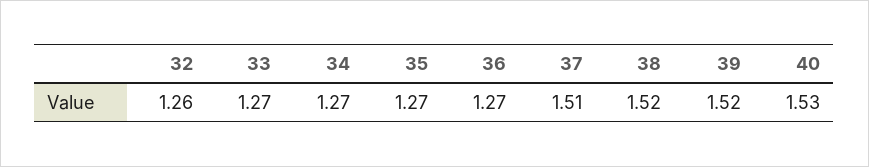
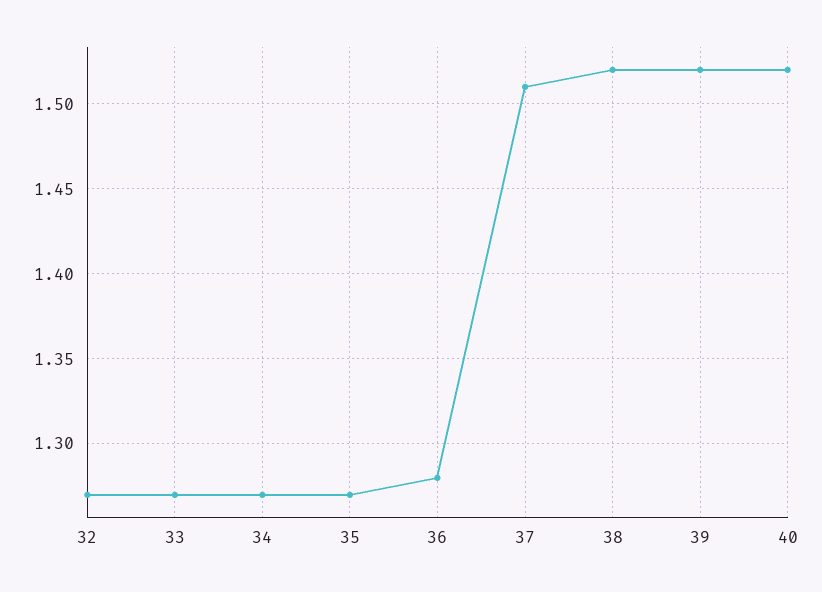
32: 1.26 -> 1.27
36: 1.27 -> 1.28
40: 1.53 -> 1.52

